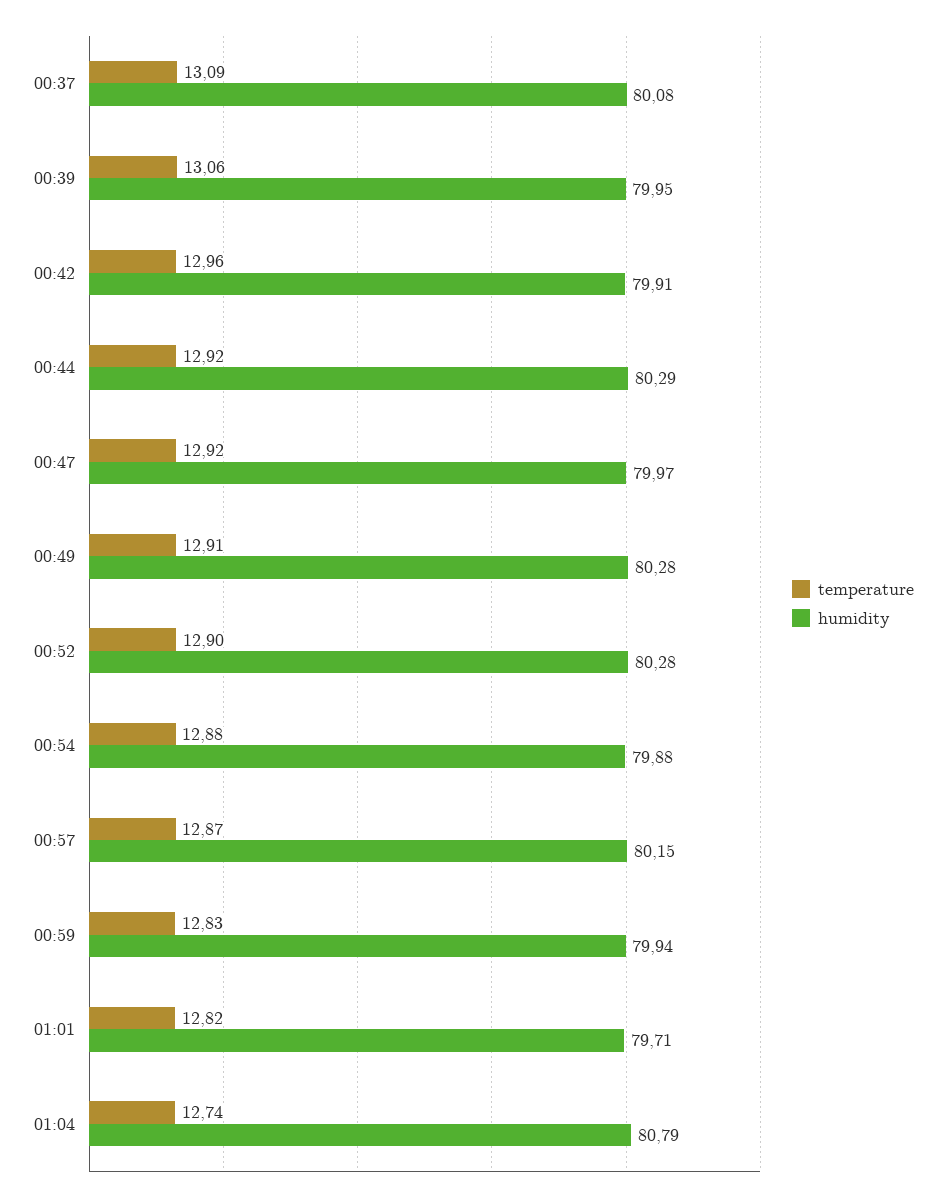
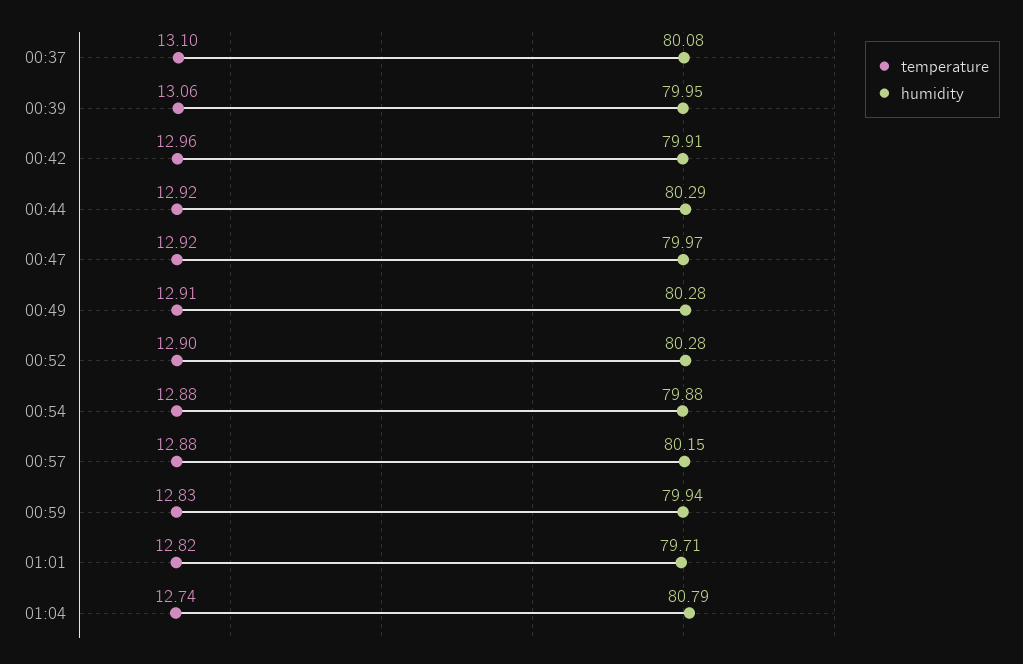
temperature, 00:37: 13.09 -> 13.1
temperature, 00:57: 12.87 -> 12.88

